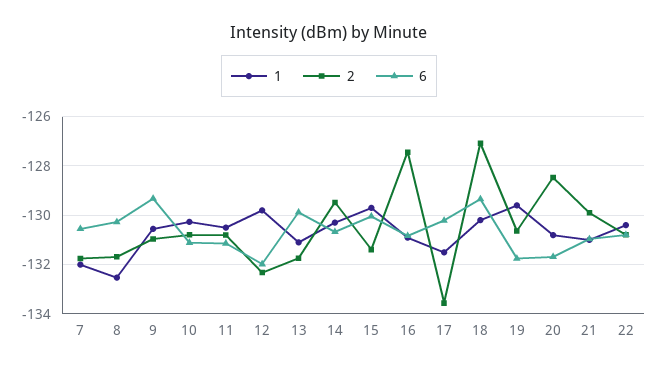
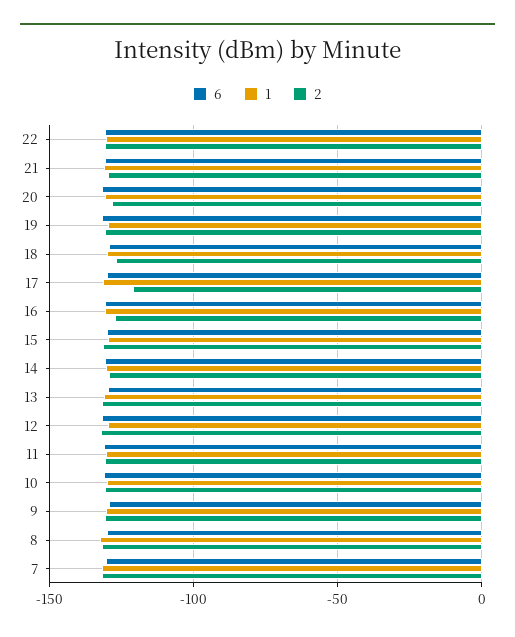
2, 17: -133.5 -> -120

